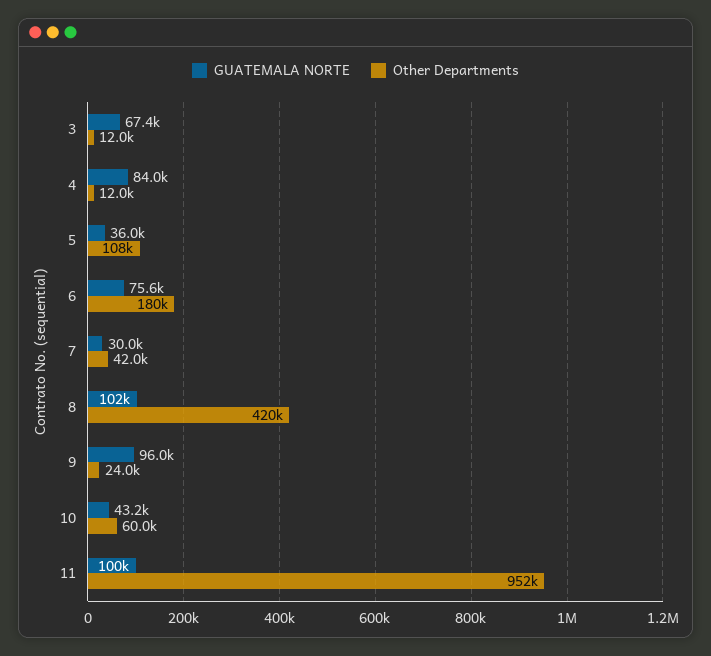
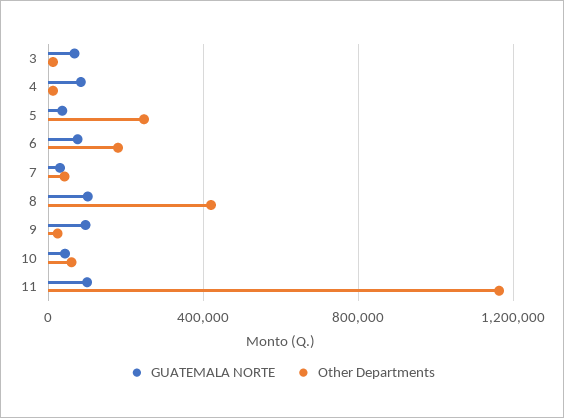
Other Departments, 5: 108000 -> 250000
Other Departments, 11: 952000 -> 1150000

